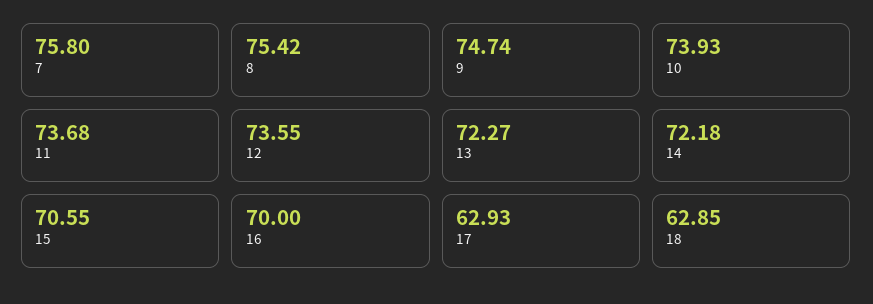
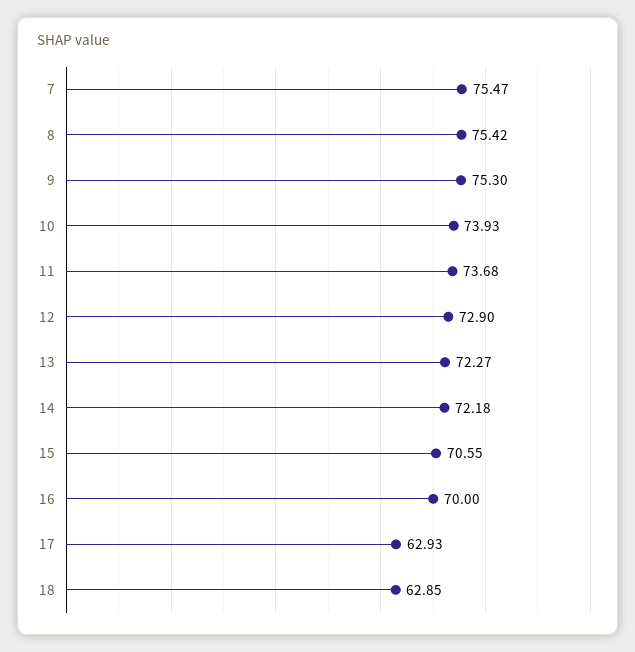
7: 75.8 -> 75.47
9: 74.74 -> 75.3
12: 73.55 -> 72.9

